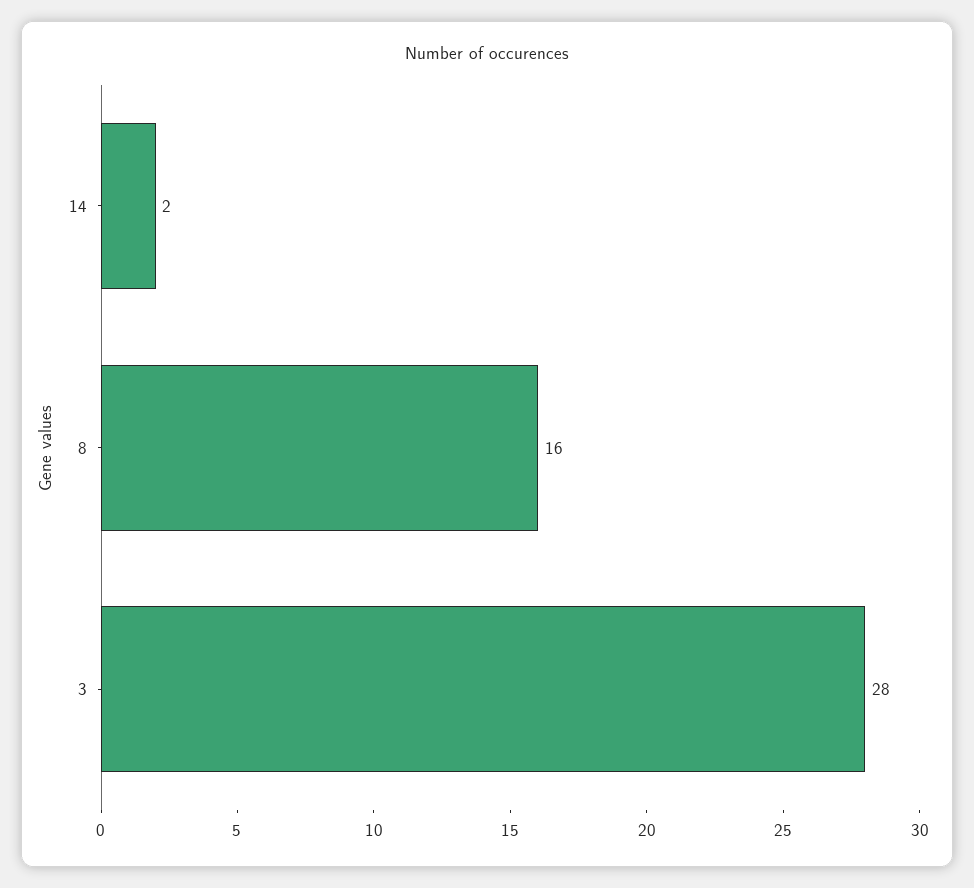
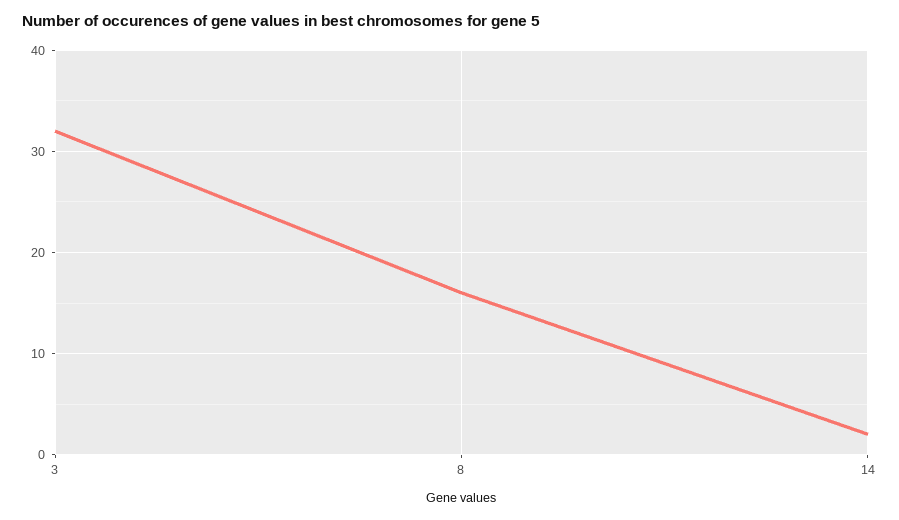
3: 28 -> 32

